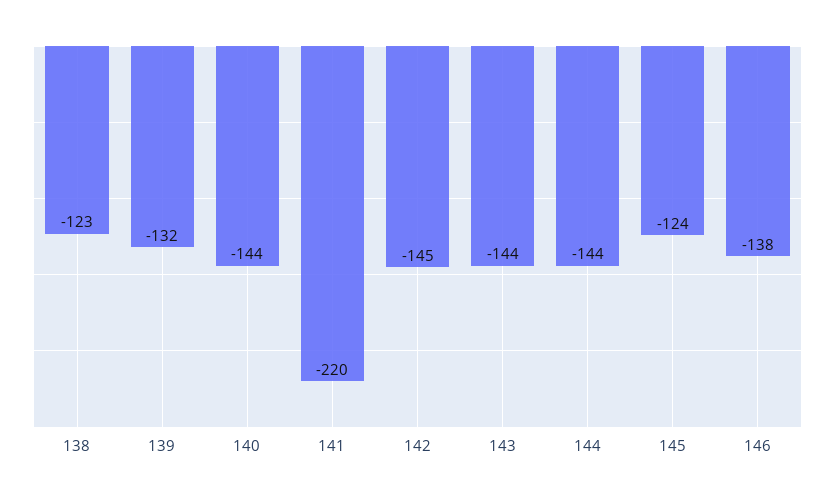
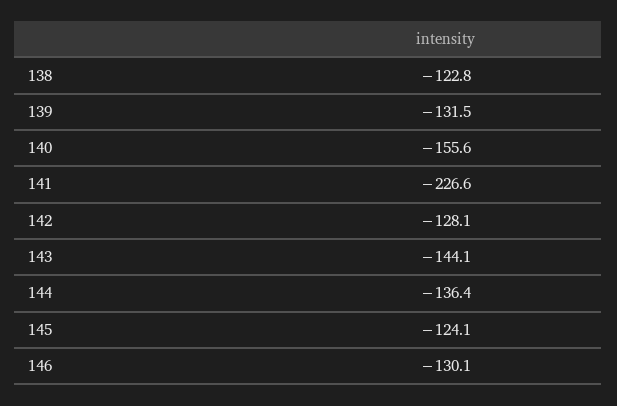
140: -144 -> -155.6
141: -220 -> -226.6
142: -145 -> -128.1
144: -144 -> -136.4
146: -138 -> -130.1

